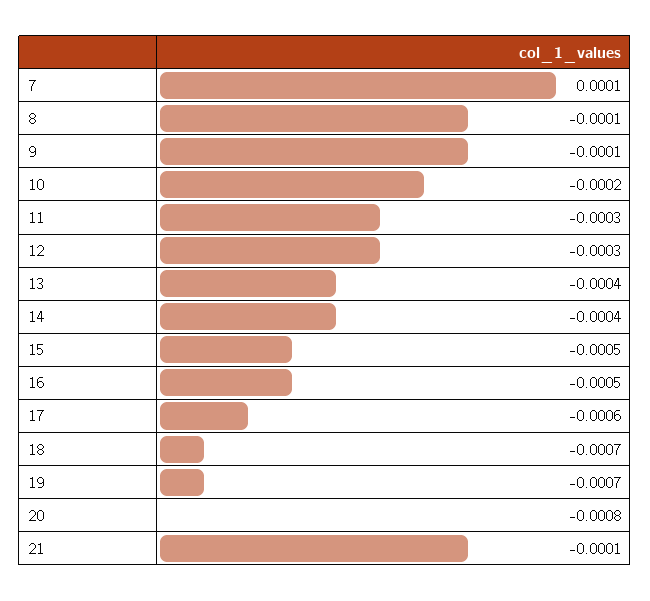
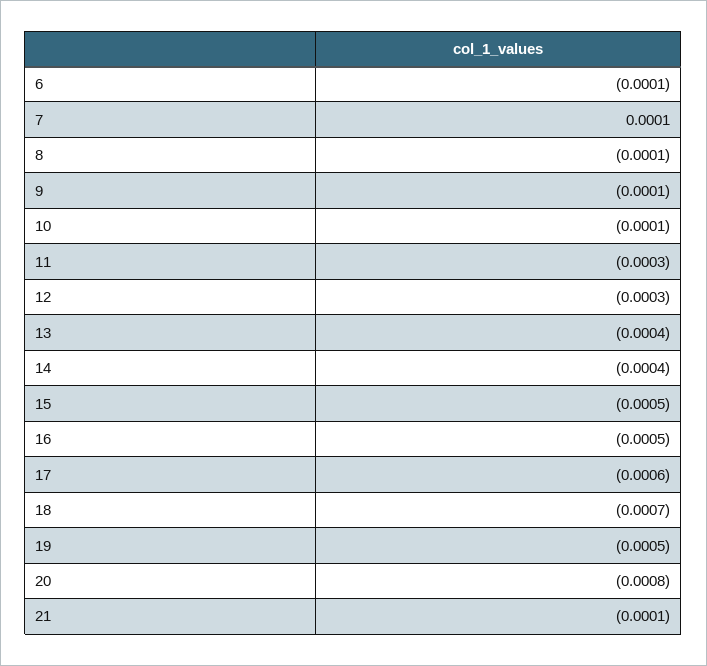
10: -0.0002 -> -0.0001
19: -0.0007 -> -0.0005
6: none -> -0.0001

